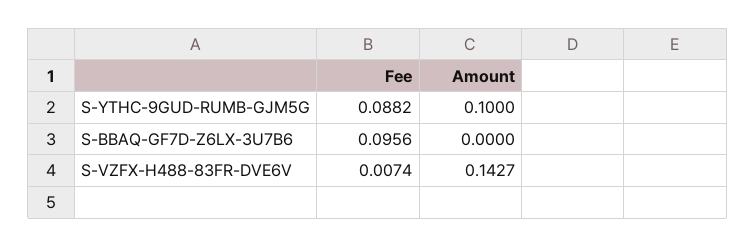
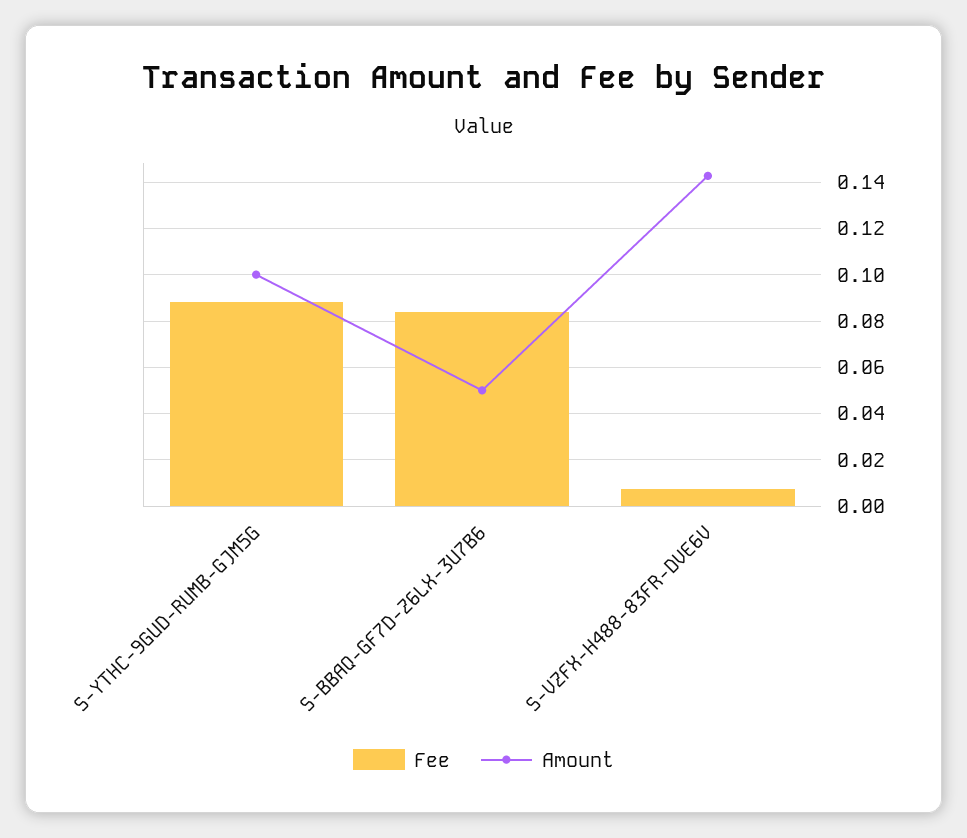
Fee, S-BBAQ-GF7D-Z6LX-3U7B6: 0.0956 -> 0.085
Amount, S-BBAQ-GF7D-Z6LX-3U7B6: 0 -> 0.05

